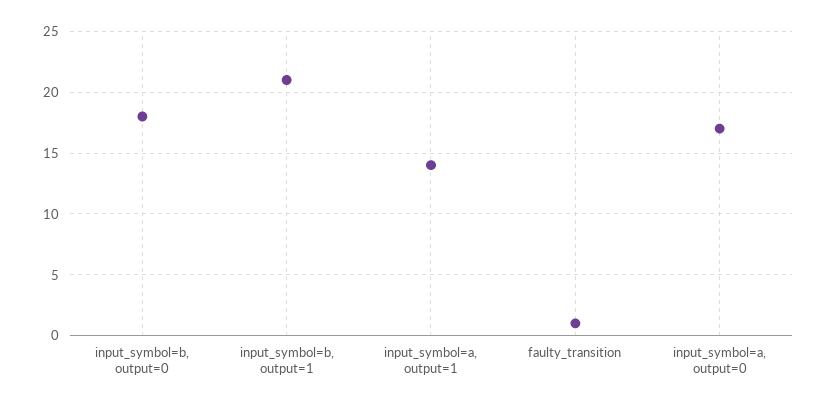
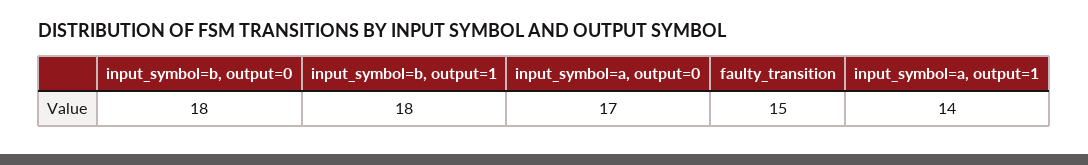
input_symbol=b, output=1: 21 -> 18
faulty_transition: 1 -> 15

